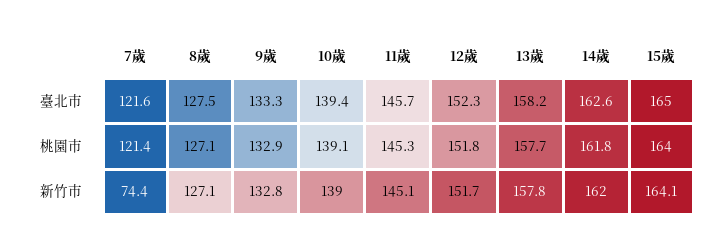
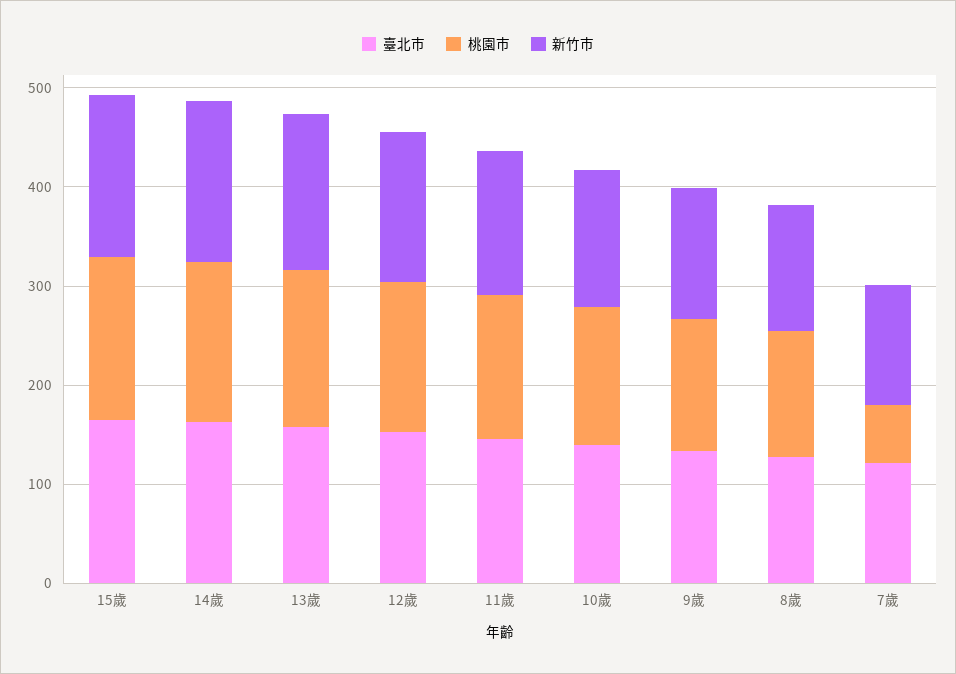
桃園市, 7歲: 121.4 -> 60
新竹市, 7歲: 74.4 -> 120

